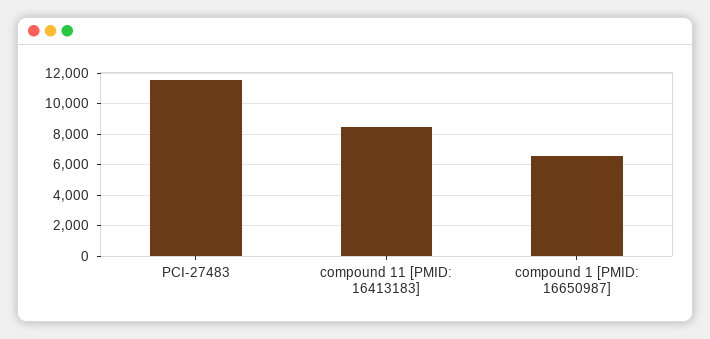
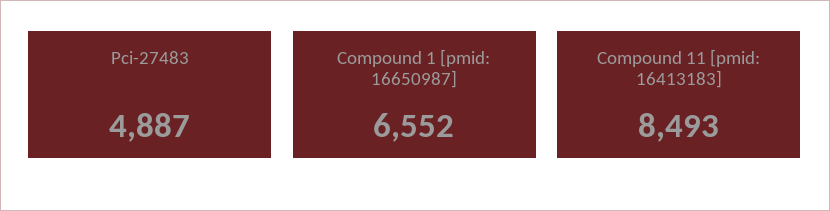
PCI-27483: 11500 -> 4887

